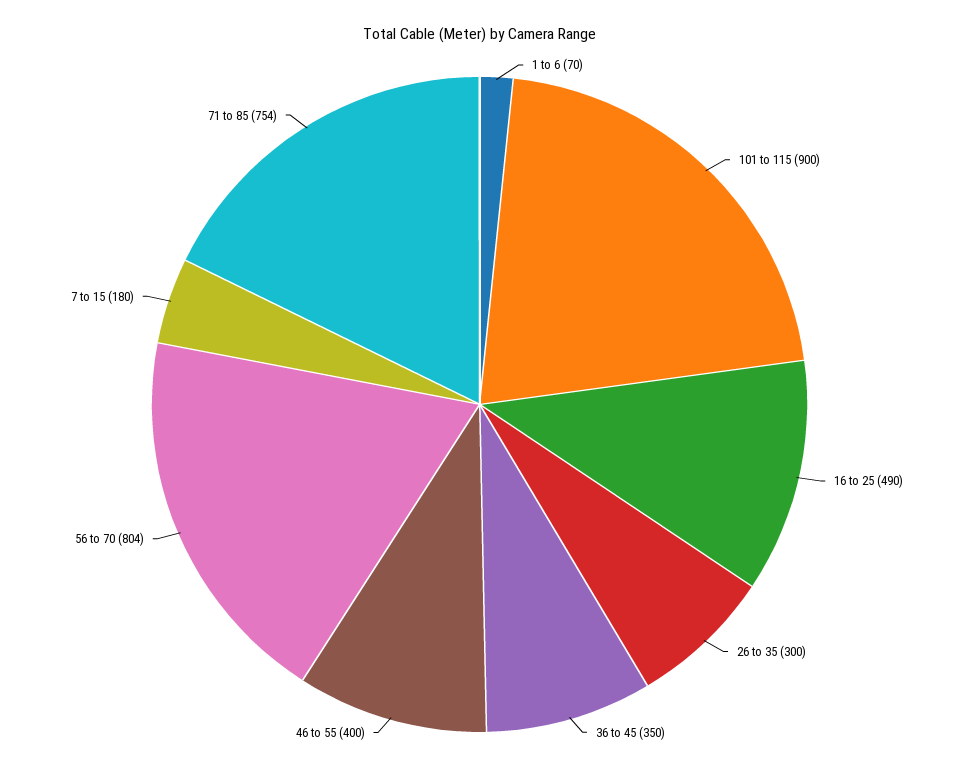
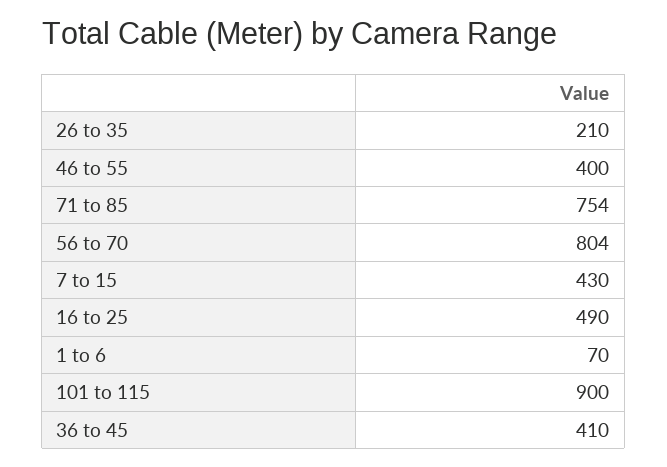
26 to 35: 300 -> 210
36 to 45: 350 -> 410
7 to 15: 180 -> 430

